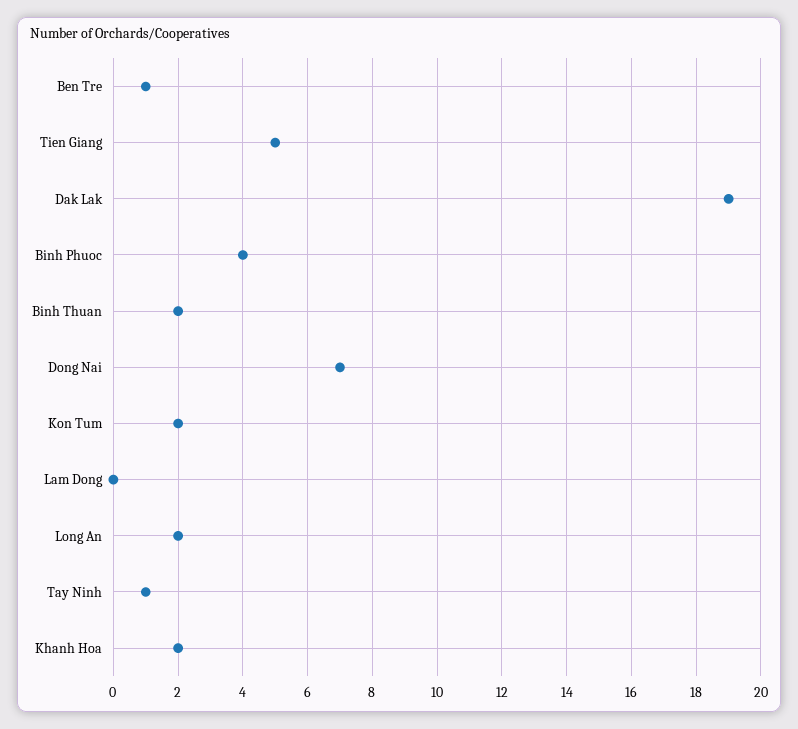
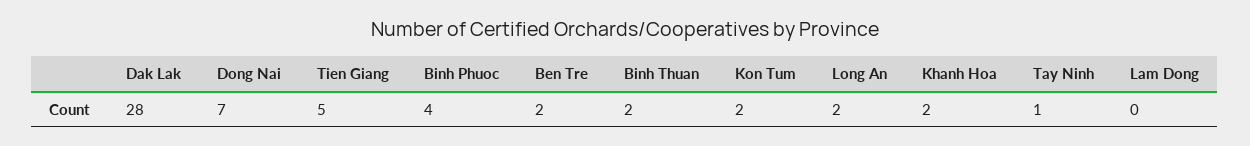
Ben Tre: 1 -> 2
Dak Lak: 19 -> 28

